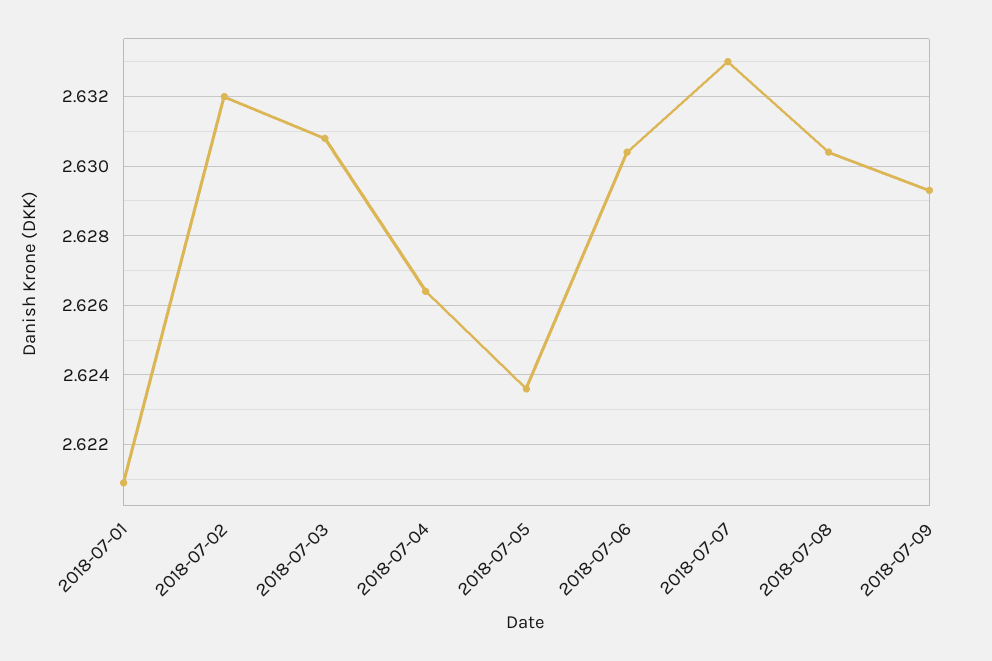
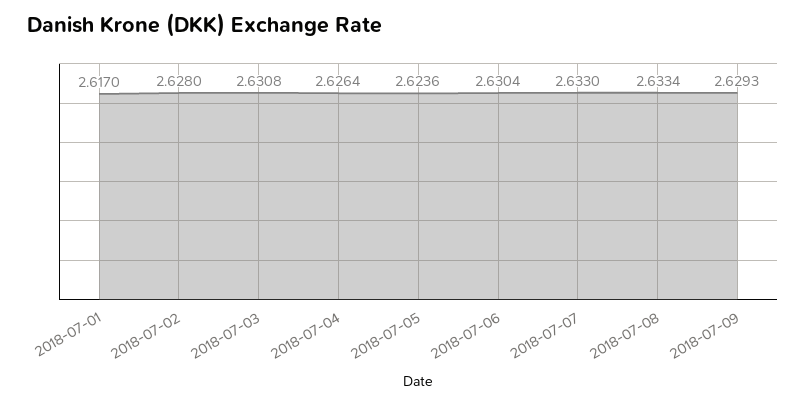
2018-07-01: 2.621 -> 2.617
2018-07-02: 2.632 -> 2.628
2018-07-08: 2.6305 -> 2.6334

